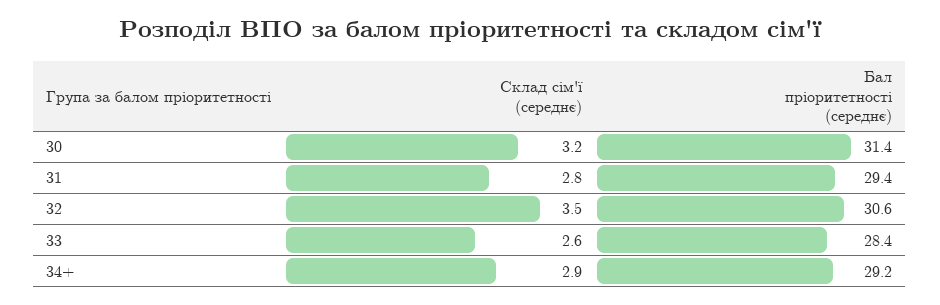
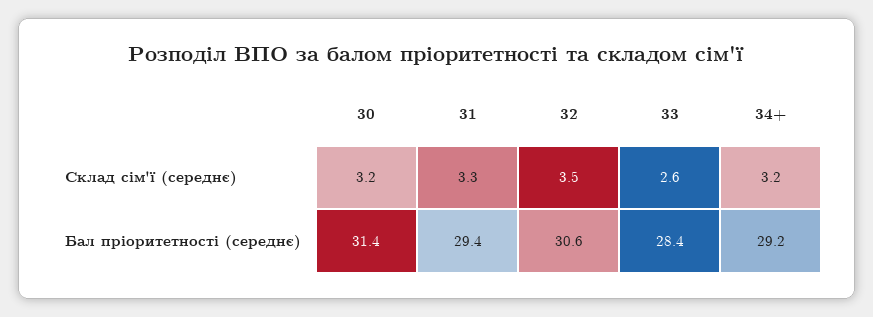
Склад сім'ї (середнє), 31: 2.8 -> 3.3
Склад сім'ї (середнє), 34+: 2.9 -> 3.2

